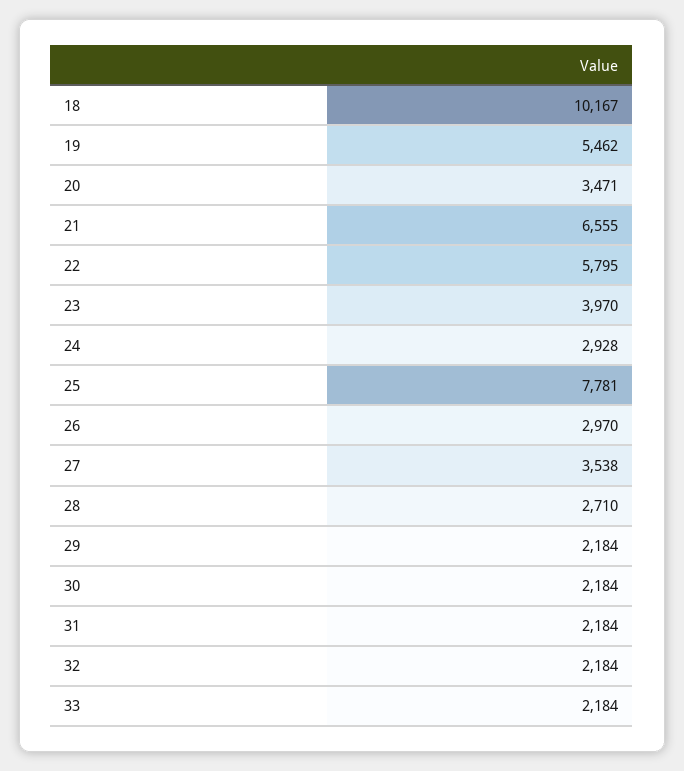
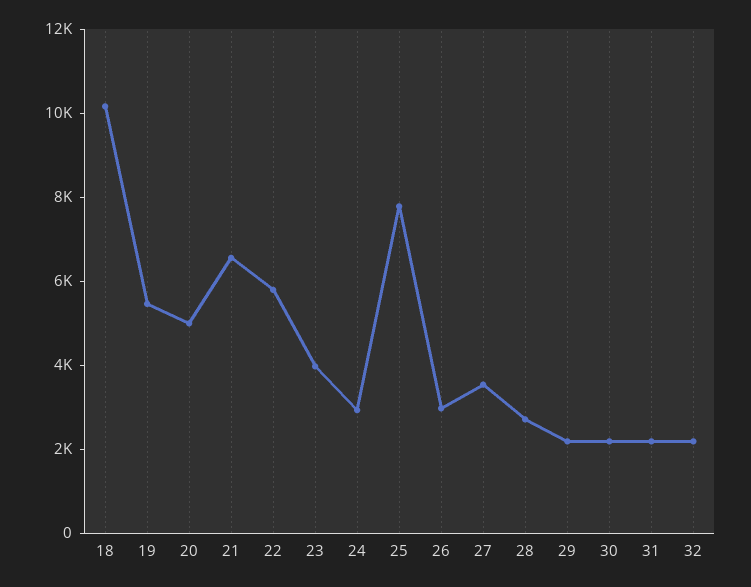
20: 3471 -> 5000
33: 2184 -> none

